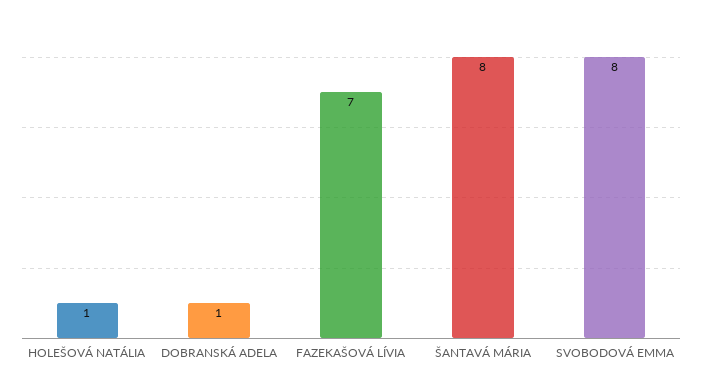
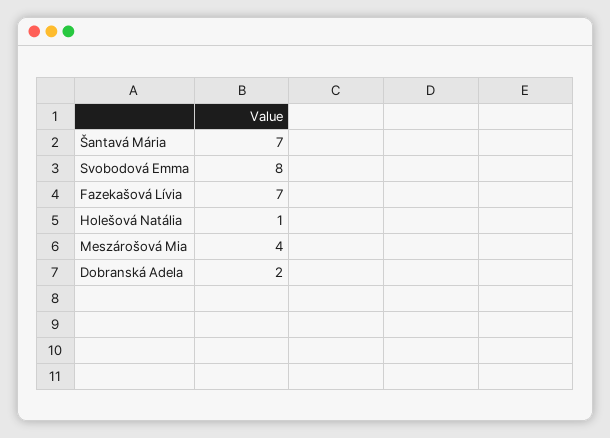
DOBRANSKÁ ADELA: 1 -> 2
ŠANTAVÁ MÁRIA: 8 -> 7
Meszárošová Mia: none -> 4

